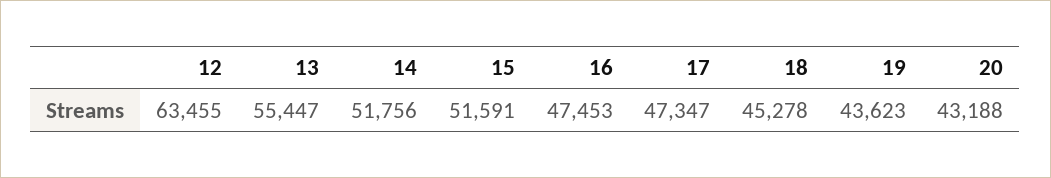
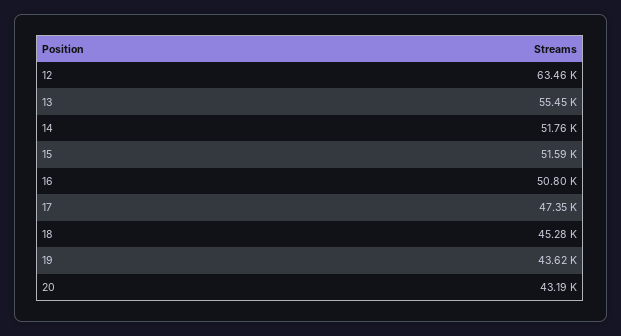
16: 47453 -> 50800

